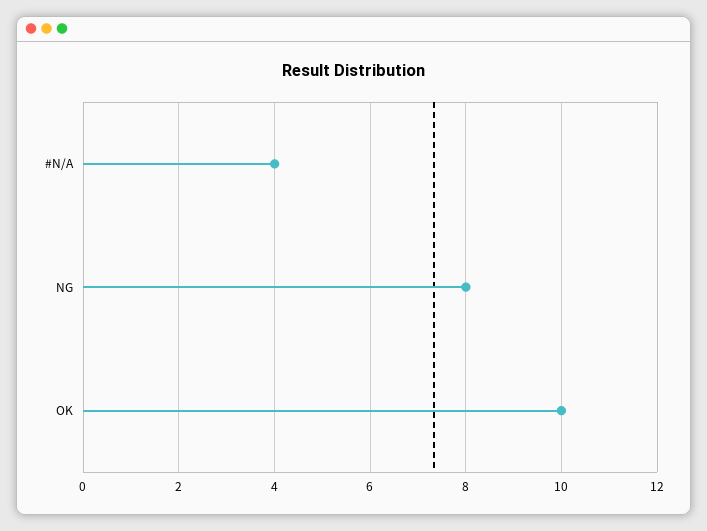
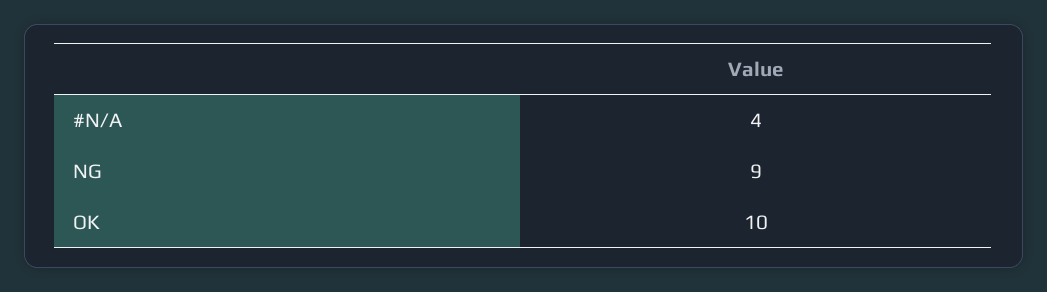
NG: 8 -> 9

